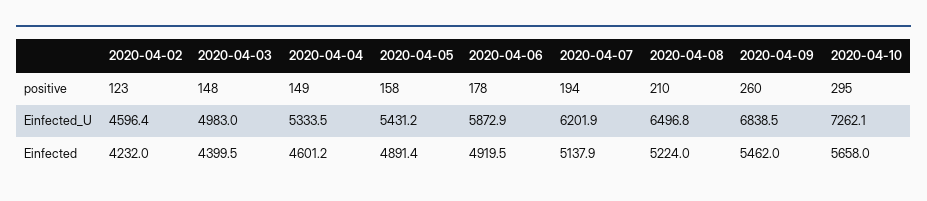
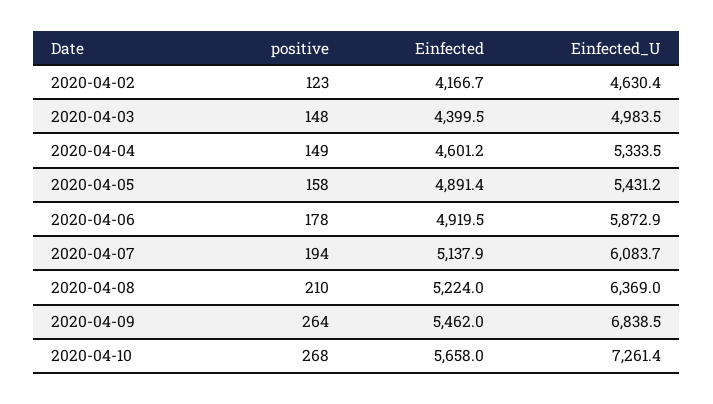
2020-04-09, positive: 260 -> 264
2020-04-10, positive: 295 -> 268
2020-04-02, Einfected_U: 4596.4 -> 4630.4
2020-04-03, Einfected_U: 4983 -> 4983.5
2020-04-07, Einfected_U: 6201.9 -> 6083.7
2020-04-08, Einfected_U: 6496.8 -> 6369
2020-04-10, Einfected_U: 7262.1 -> 7261.4
2020-04-02, Einfected: 4232 -> 4166.7

